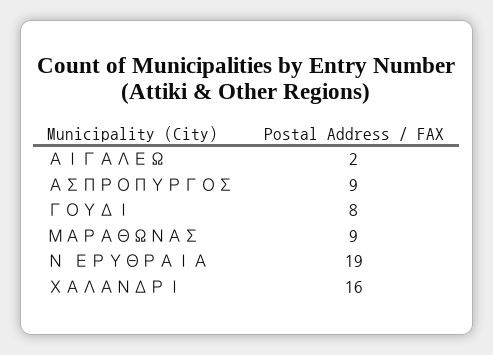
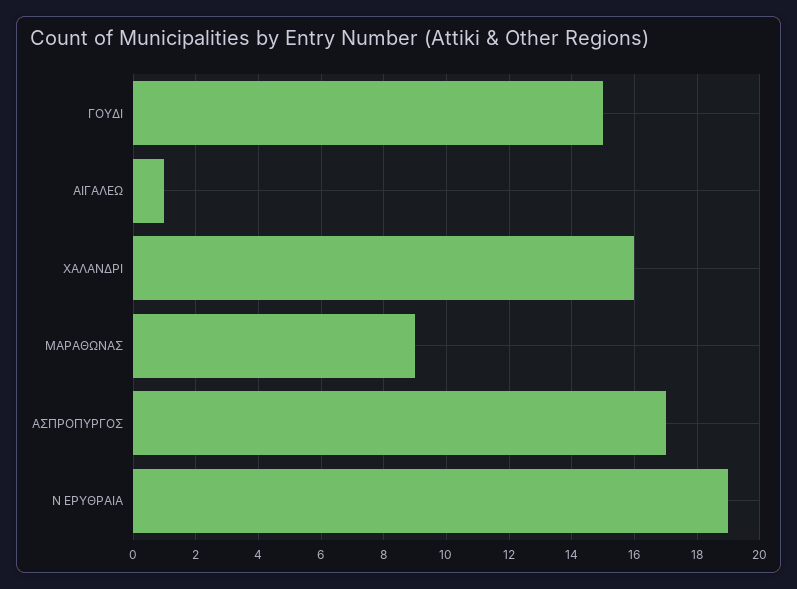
ΑΙΓΑΛΕΩ: 2 -> 1
ΑΣΠΡΟΠΥΡΓΟΣ: 9 -> 17
ΓΟΥΔΙ: 8 -> 15

